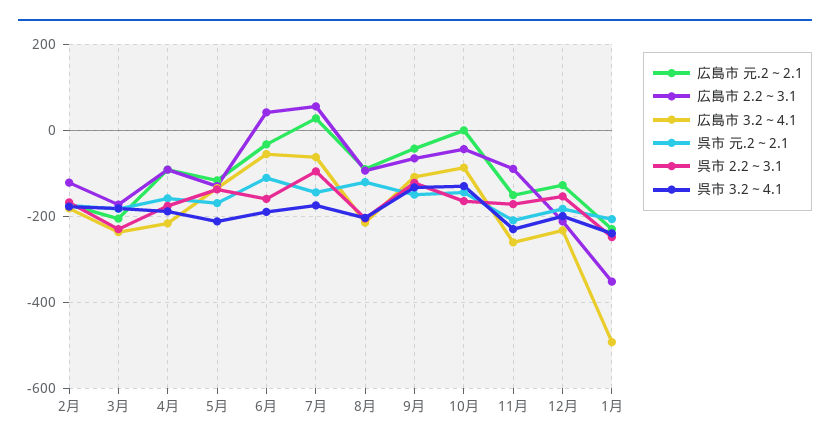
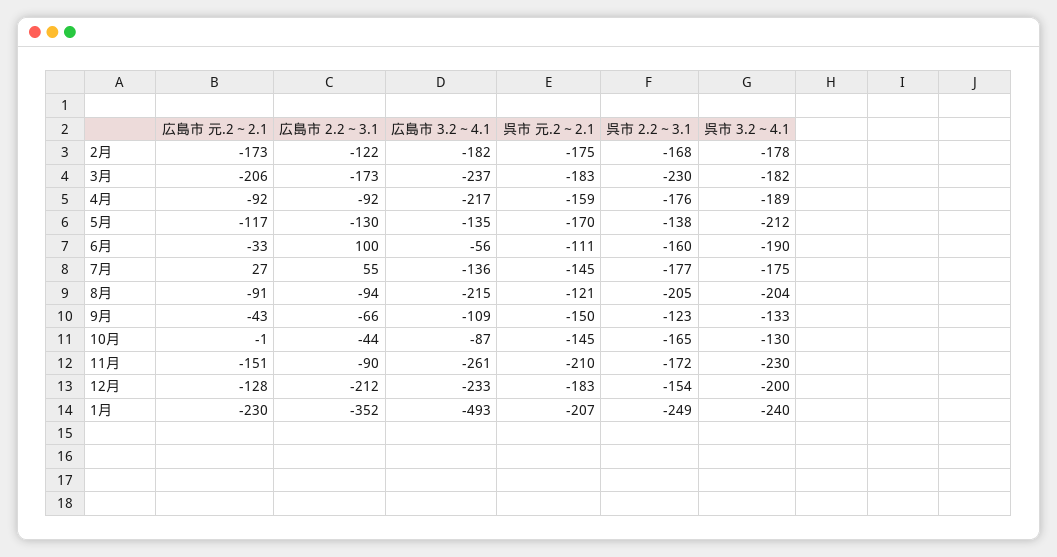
広島市 2.2～3.1, 6月: 40 -> 100
広島市 3.2～4.1, 7月: -60 -> -136
呉市 2.2～3.1, 7月: -100 -> -177

